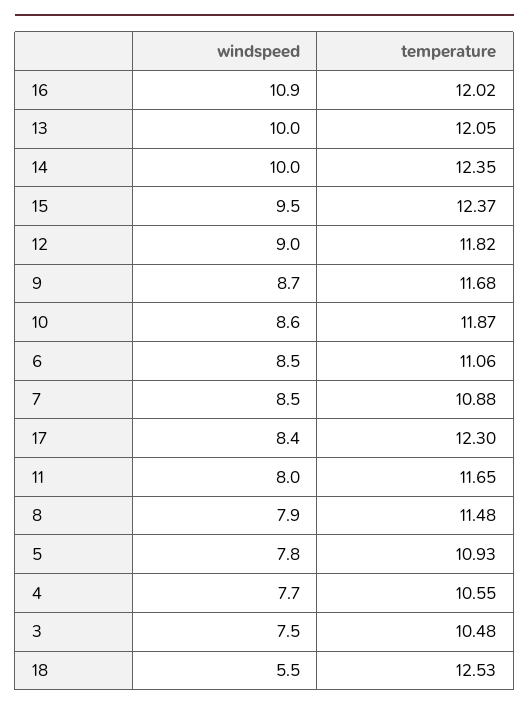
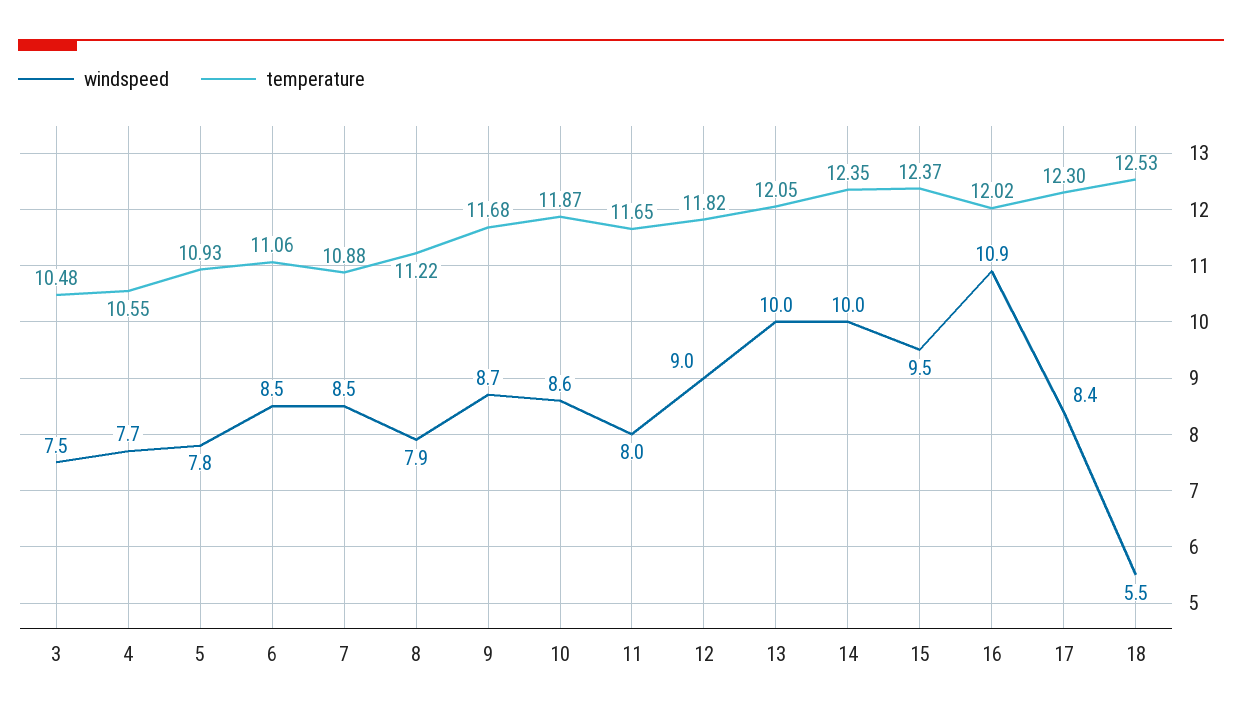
temperature, 8: 11.48 -> 11.22

